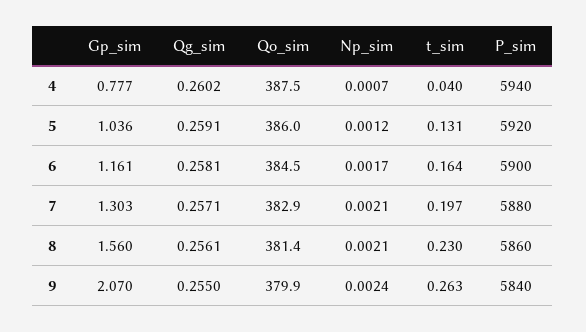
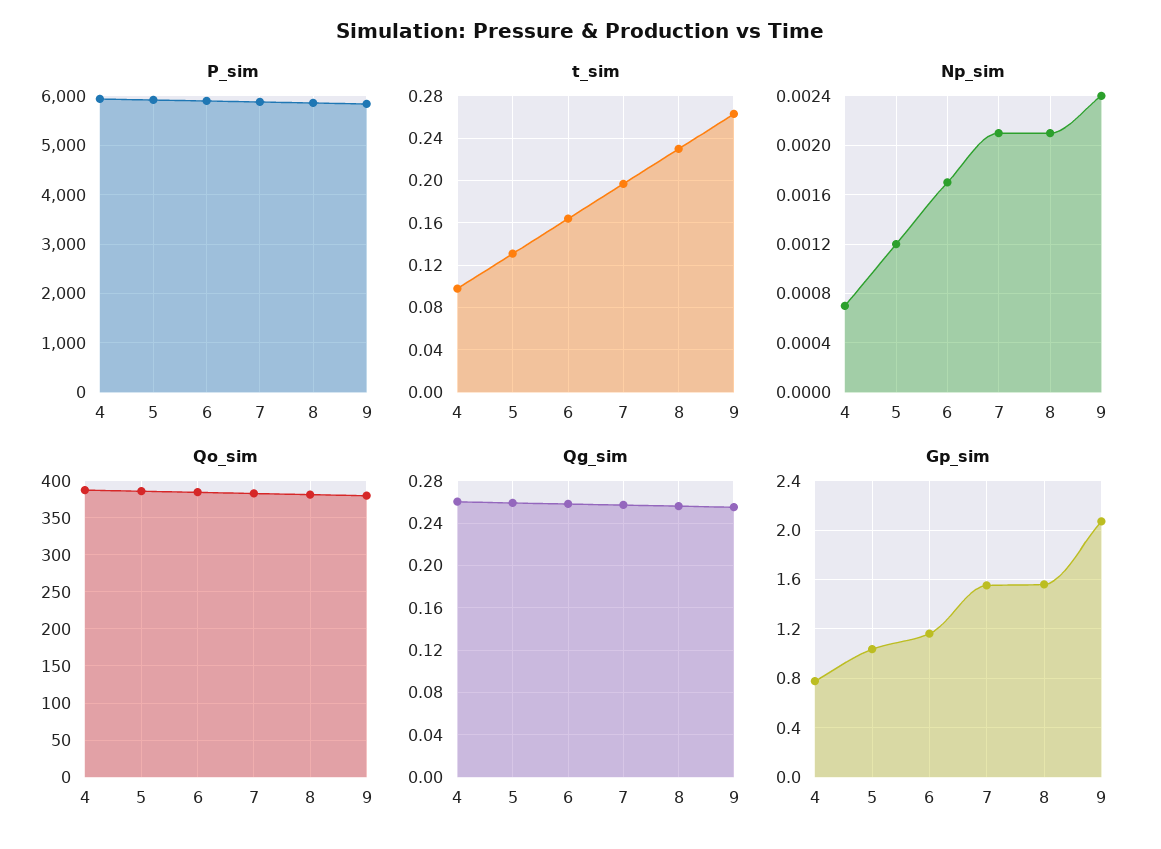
t_sim, 4: 0.04 -> 0.1
Gp_sim, 7: 1.303 -> 1.55

